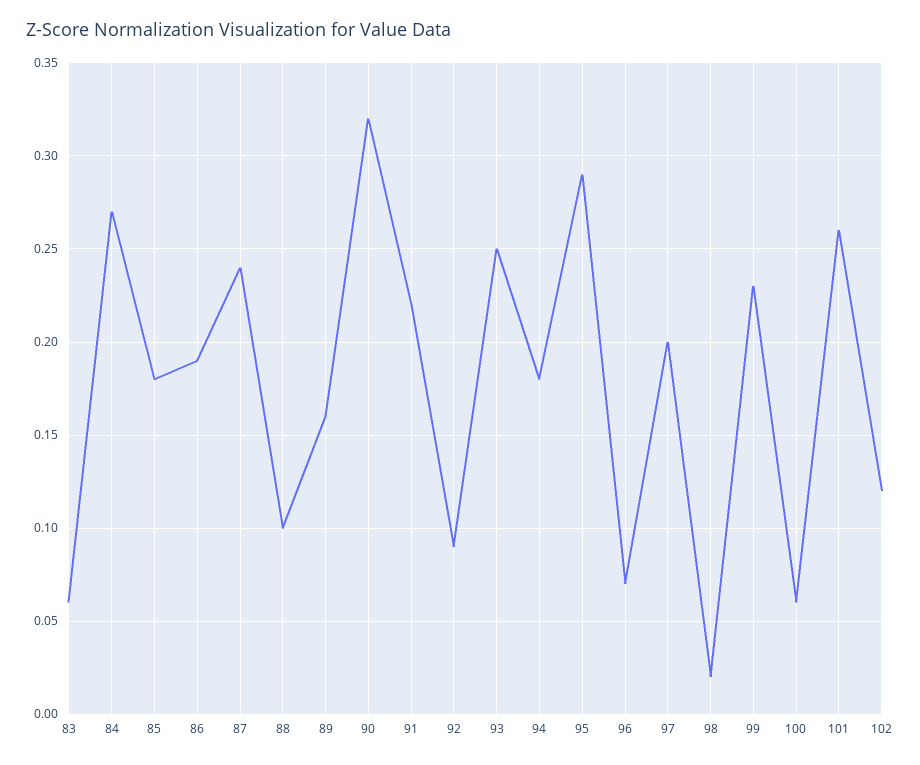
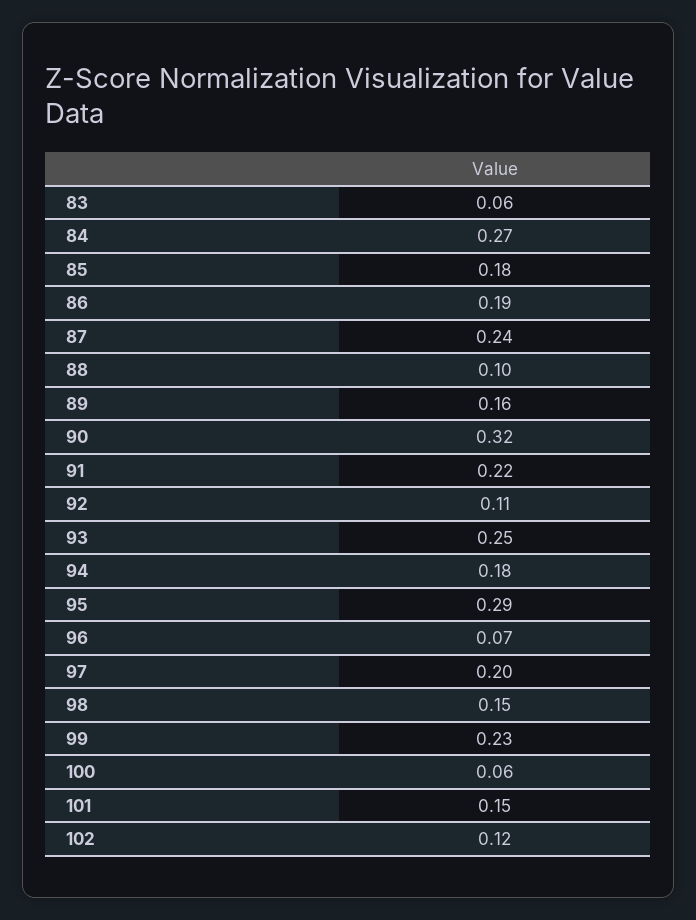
92: 0.09 -> 0.11
98: 0.02 -> 0.15
101: 0.26 -> 0.15

